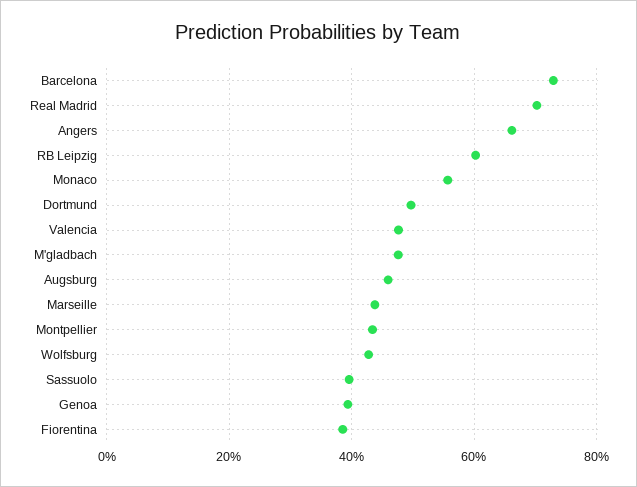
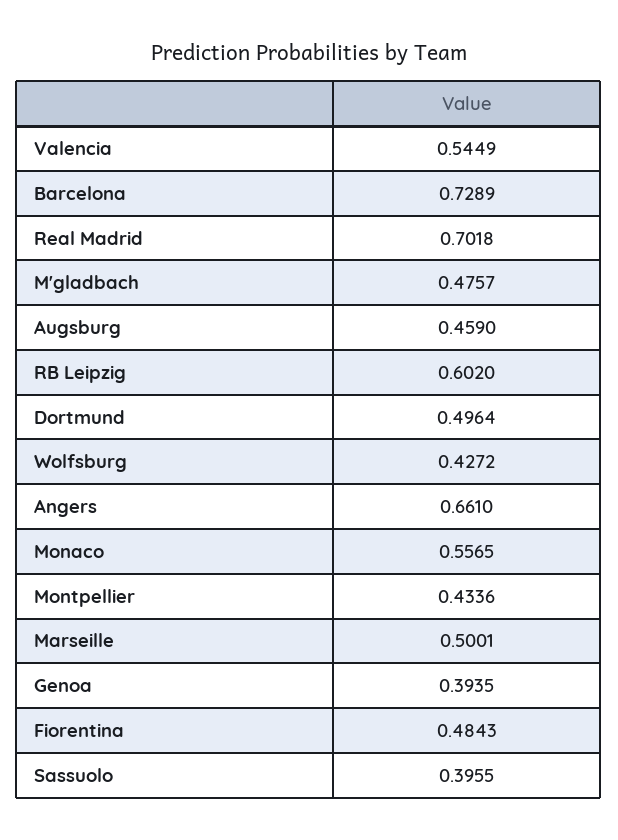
Valencia: 0.48 -> 0.5449
Marseille: 0.44 -> 0.5001
Fiorentina: 0.38 -> 0.4843

